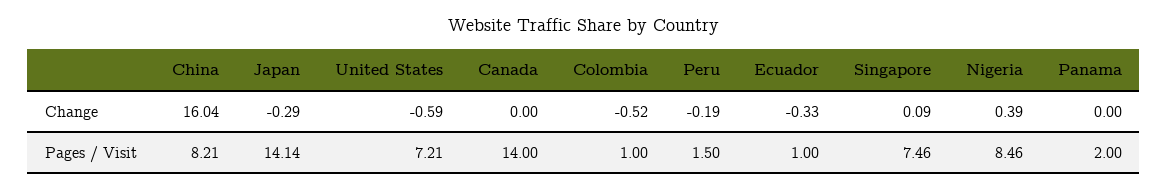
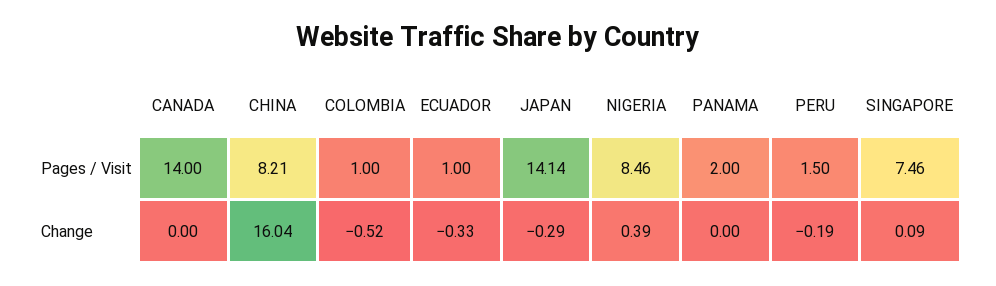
United States, Change: -0.59 -> none
United States, Pages / Visit: 7.21 -> none

